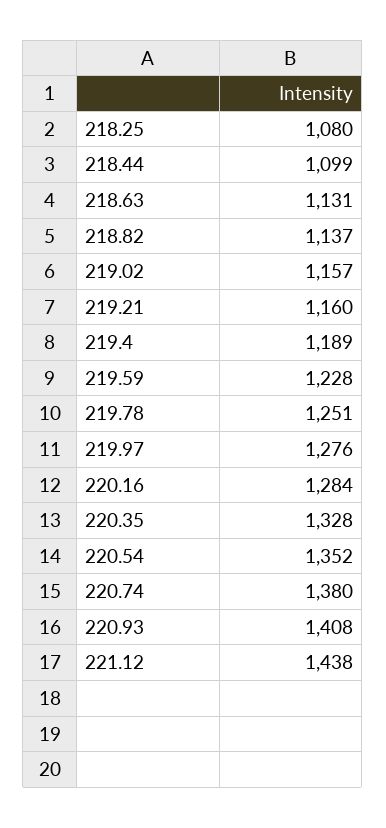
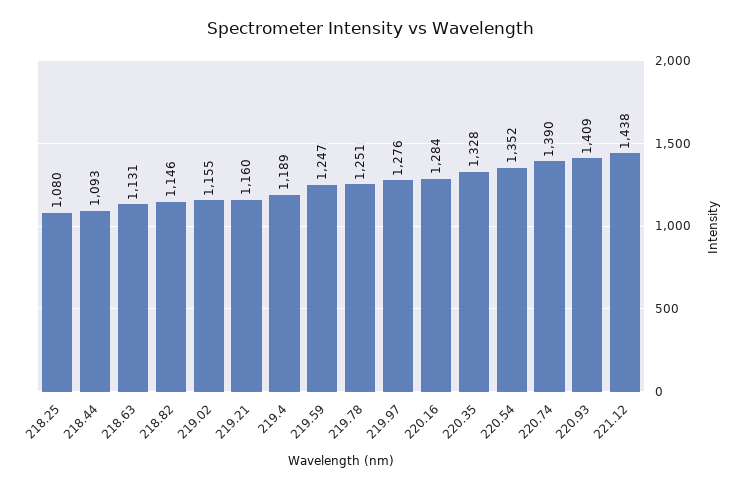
218.44: 1099 -> 1093
218.82: 1137 -> 1146
219.02: 1157 -> 1155
219.59: 1228 -> 1247
220.74: 1380 -> 1390
220.93: 1408 -> 1409

